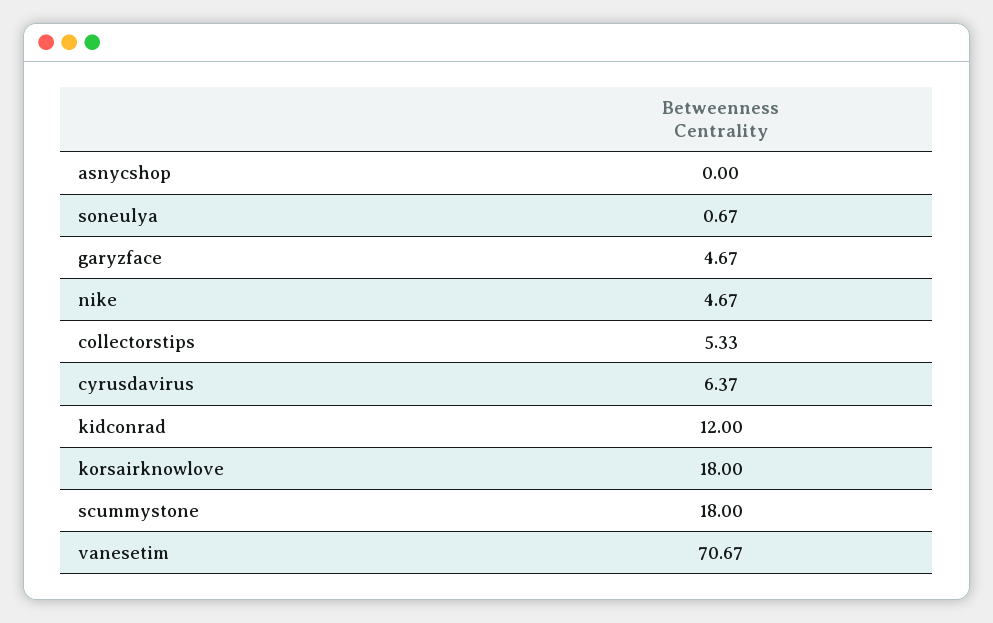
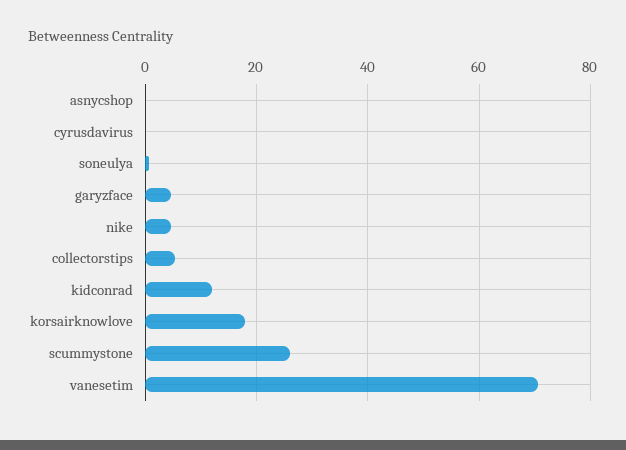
cyrusdavirus: 6.37 -> 0
scummystone: 18 -> 26

